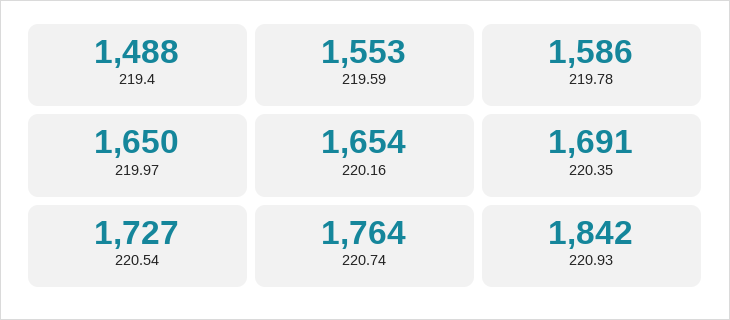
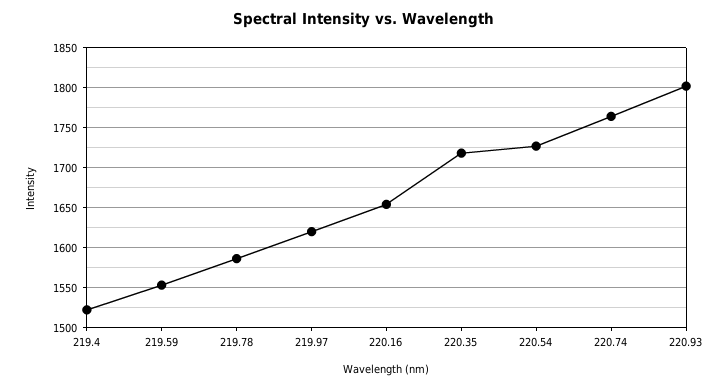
219.4: 1488 -> 1520
219.97: 1650 -> 1620
220.35: 1691 -> 1720
220.93: 1842 -> 1800

